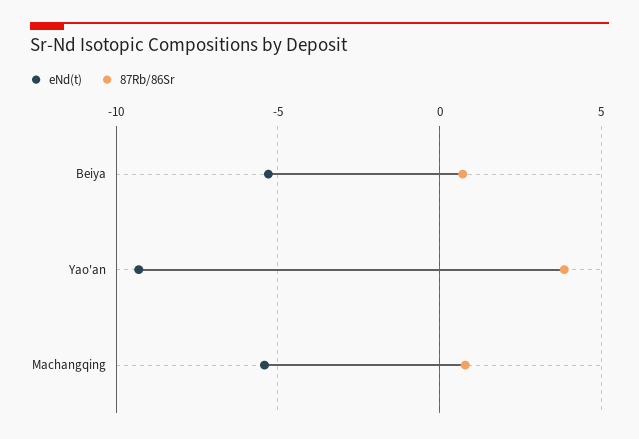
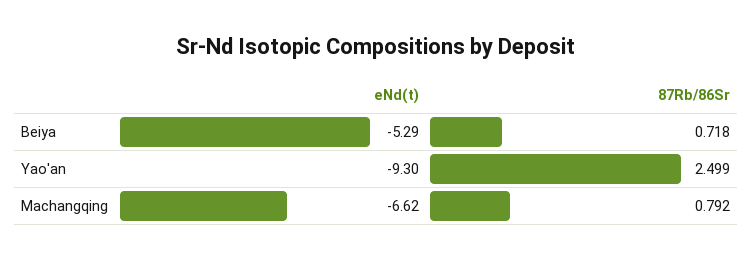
87Rb/86Sr, Yao'an: 4 -> 2.499
eNd(t), Machangqing: -5.5 -> -6.62

